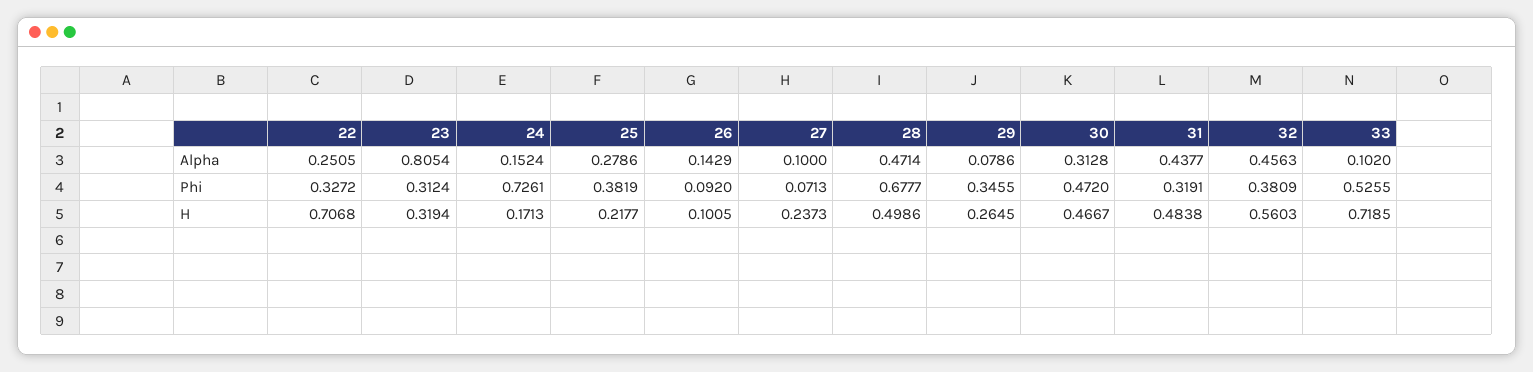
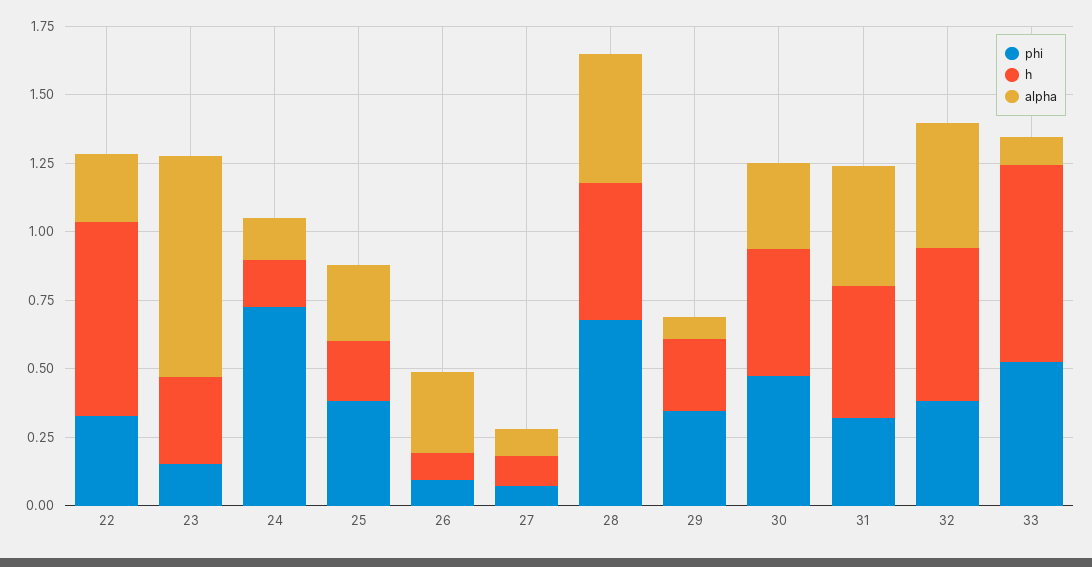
Alpha, 26: 0.1429 -> 0.3
Phi, 23: 0.3124 -> 0.15
H, 27: 0.2373 -> 0.1

